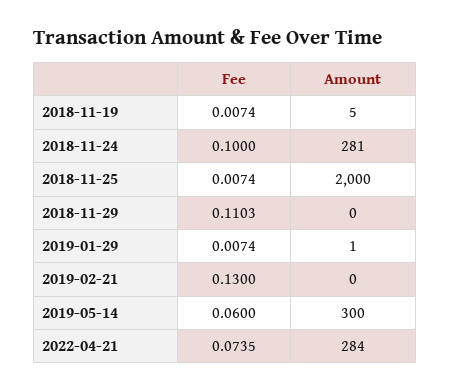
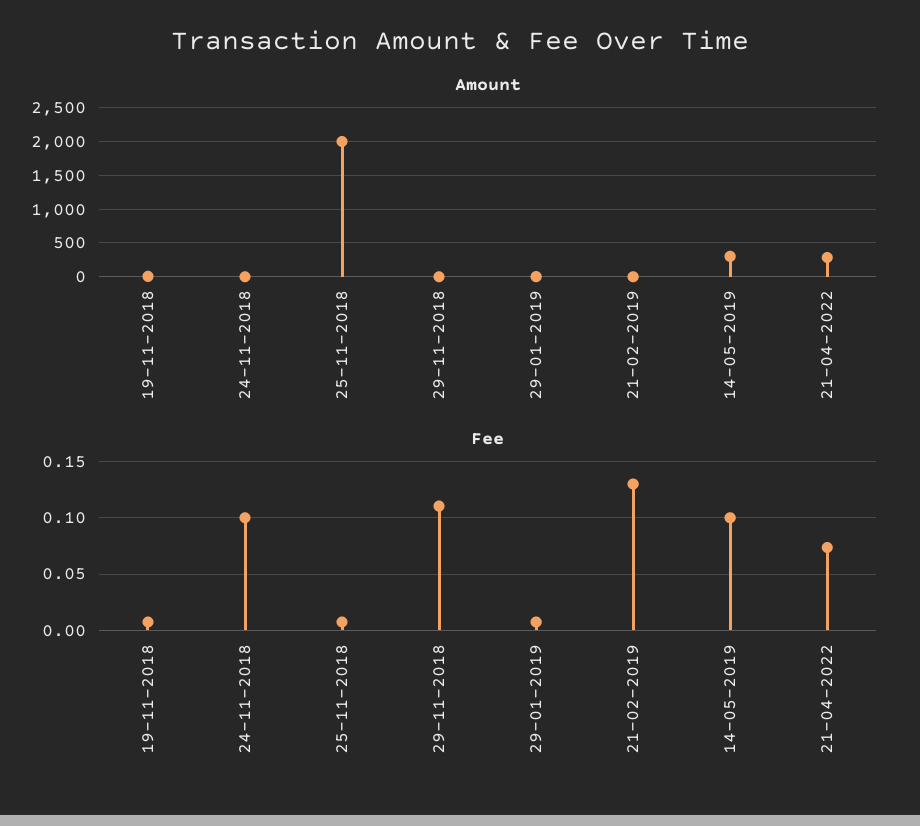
Amount, 2018-11-24: 281 -> 0
Fee, 2019-05-14: 0.06 -> 0.1

